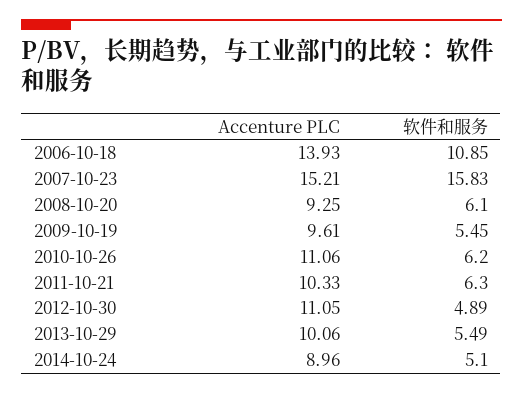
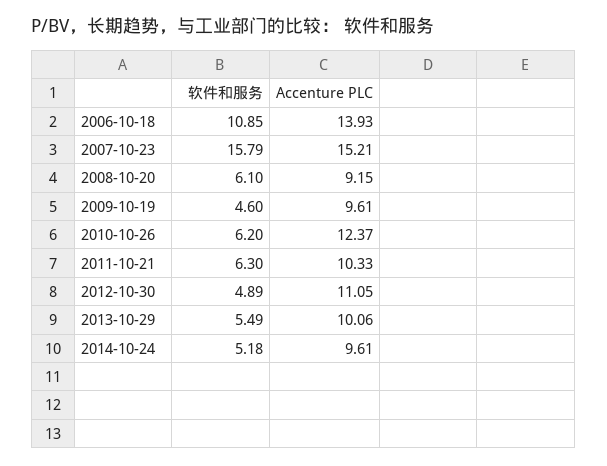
软件和服务, 2007-10-23: 15.83 -> 15.79
Accenture PLC, 2008-10-20: 9.25 -> 9.15
软件和服务, 2009-10-19: 5.45 -> 4.6
Accenture PLC, 2010-10-26: 11.06 -> 12.37
Accenture PLC, 2014-10-24: 8.96 -> 9.61
软件和服务, 2014-10-24: 5.1 -> 5.18

